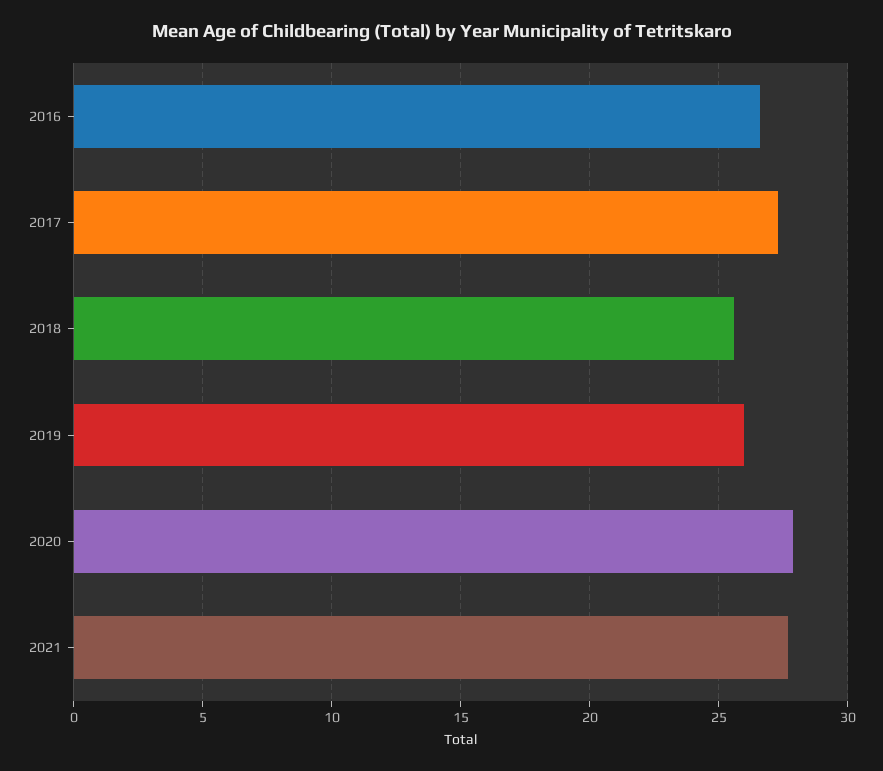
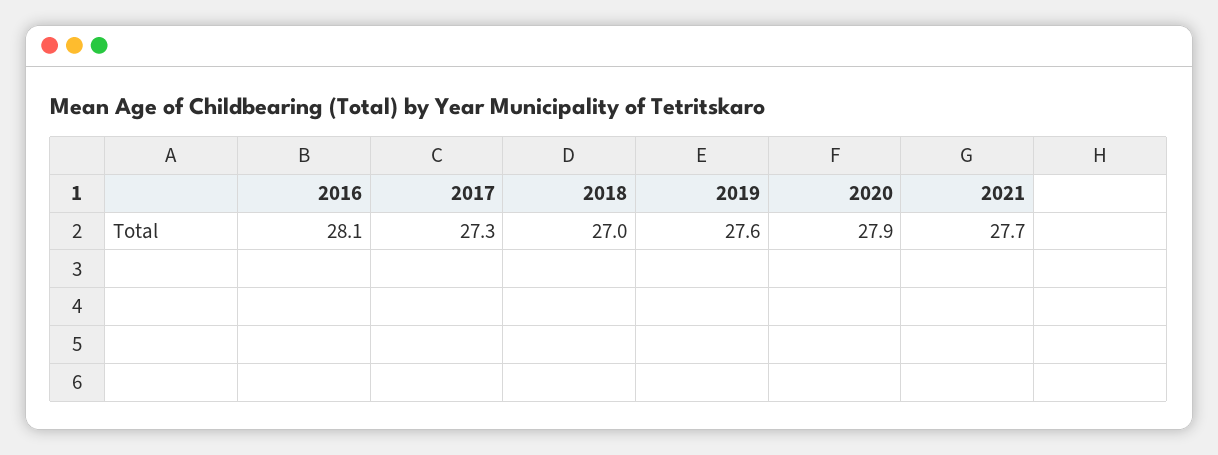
2016: 26.5 -> 28.1
2018: 25.5 -> 27
2019: 26 -> 27.6

